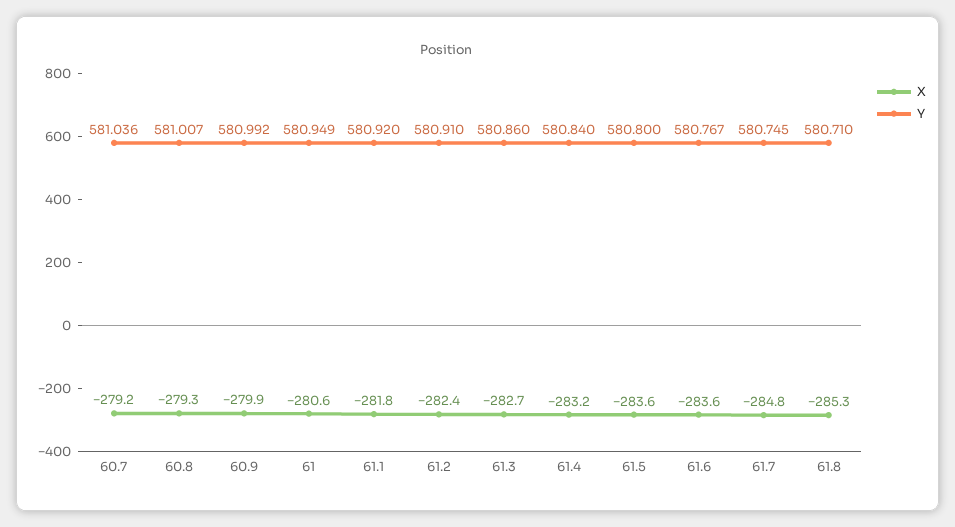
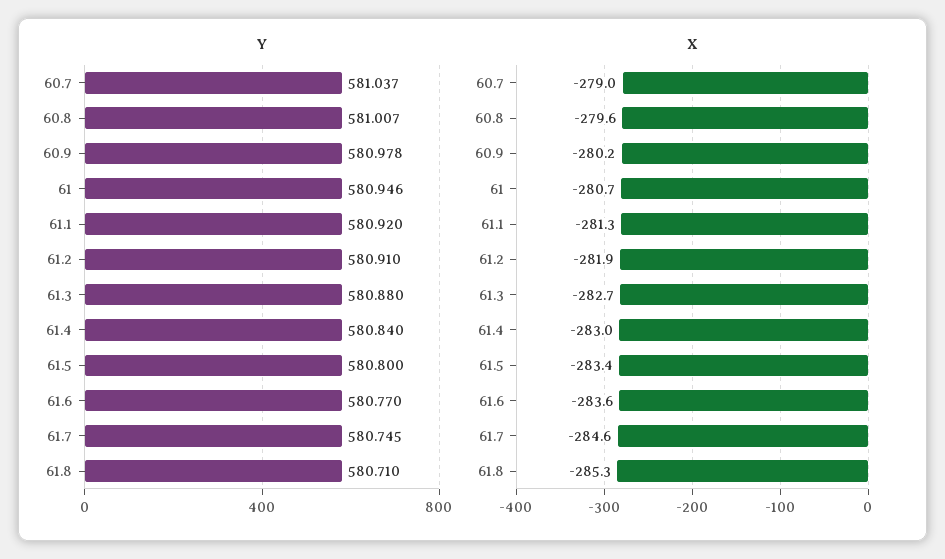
X, 60.7: -279.2 -> -279
Y, 60.7: 581.036 -> 581.037
X, 60.8: -279.3 -> -279.6
X, 60.9: -279.9 -> -280.2
Y, 60.9: 580.992 -> 580.978
X, 61: -280.6 -> -280.7
Y, 61: 580.949 -> 580.946
X, 61.1: -281.8 -> -281.3
X, 61.2: -282.4 -> -281.9
Y, 61.3: 580.86 -> 580.88
X, 61.4: -283.2 -> -283
X, 61.5: -283.6 -> -283.4
Y, 61.6: 580.767 -> 580.77
X, 61.7: -284.8 -> -284.6

